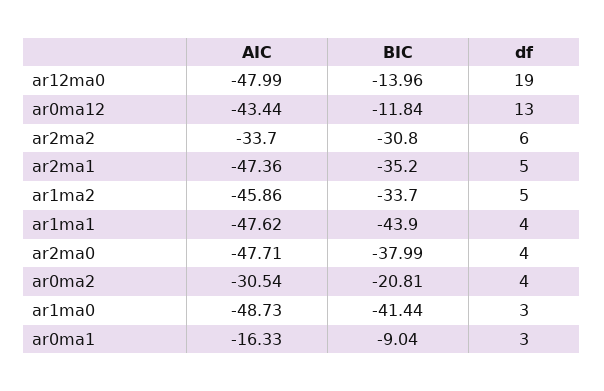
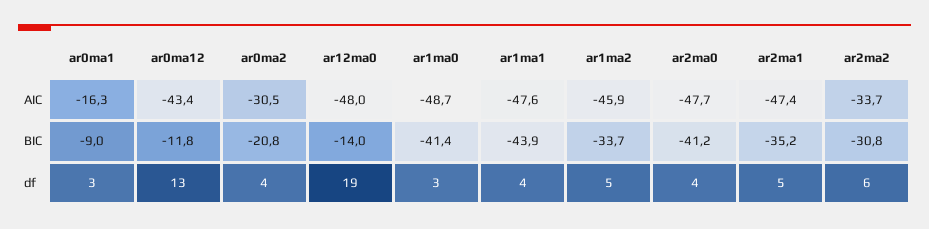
BIC, ar2ma0: -37.99 -> -41.2

